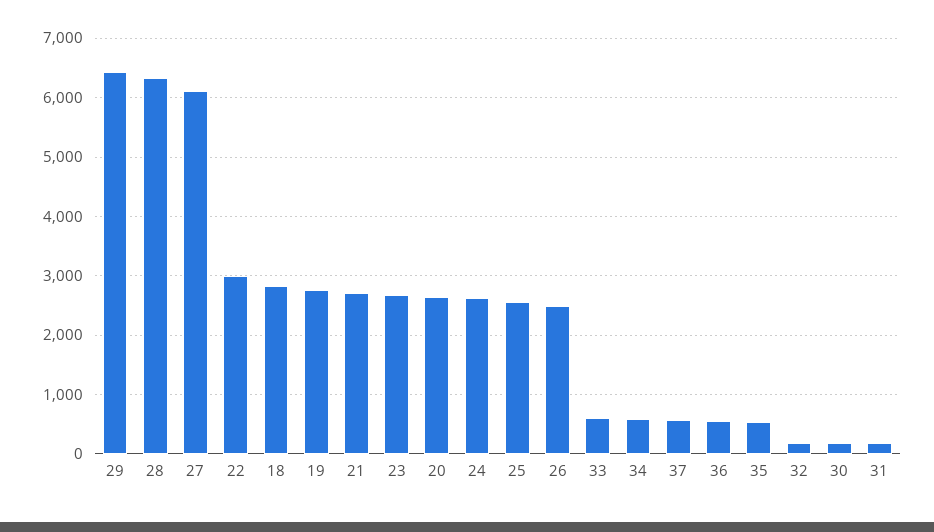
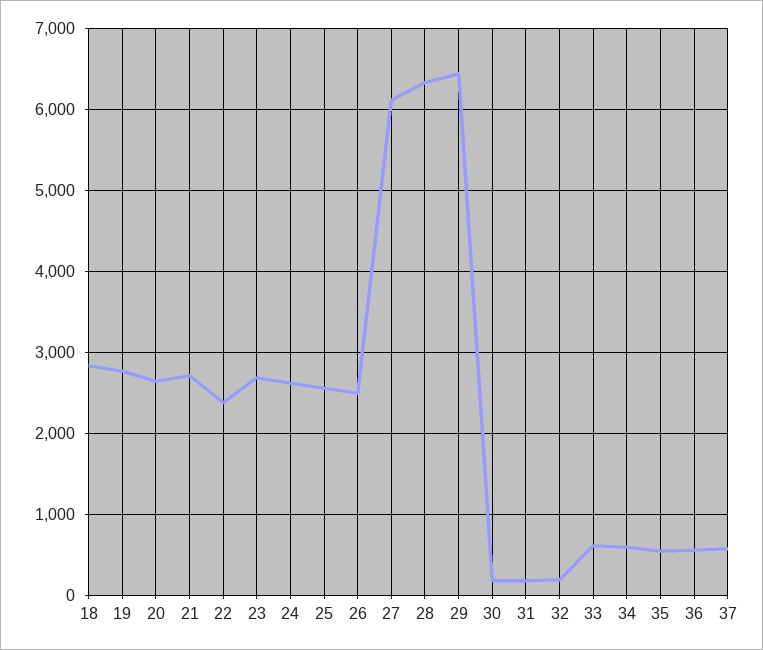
22: 3000 -> 2400

